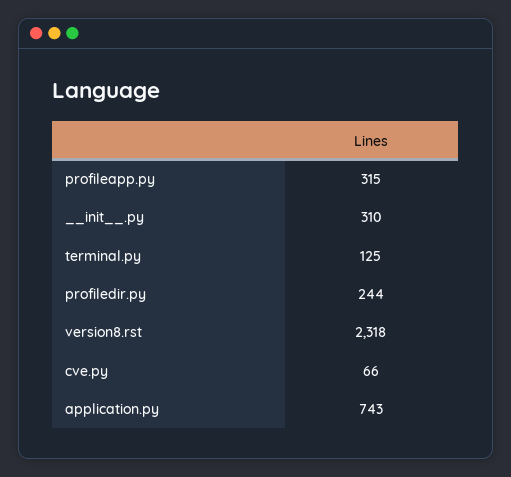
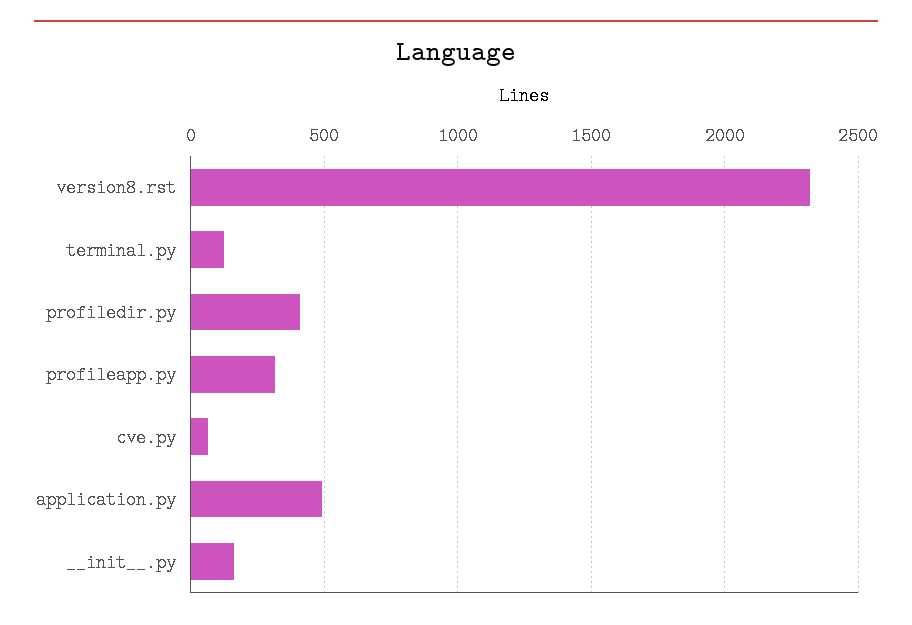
__init__.py: 310 -> 150
profiledir.py: 244 -> 400
application.py: 743 -> 500

